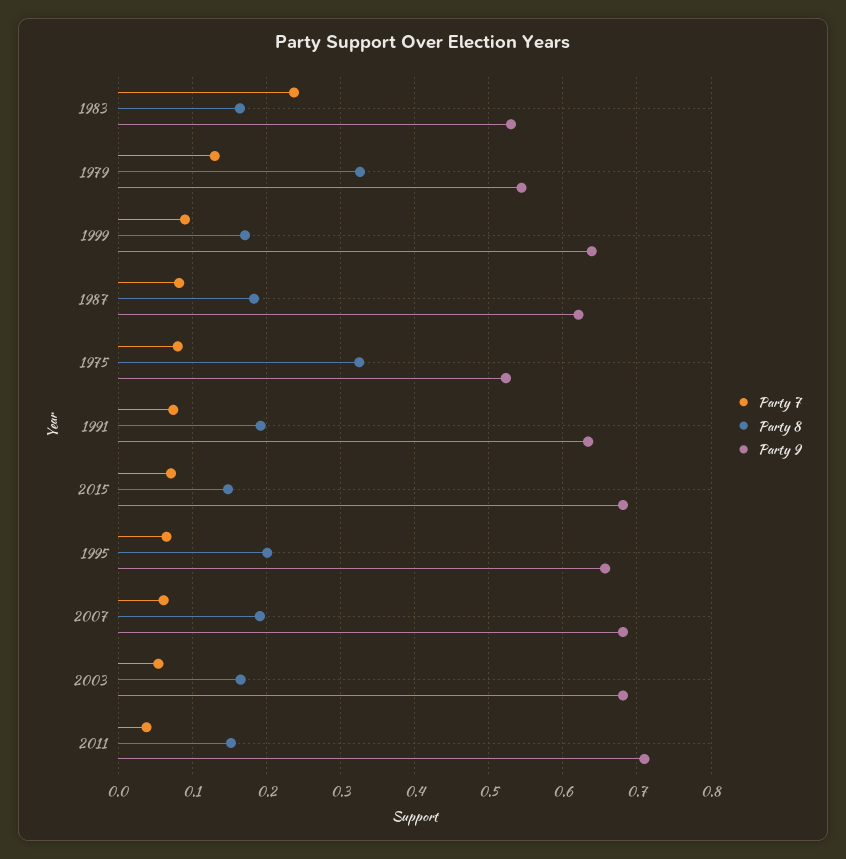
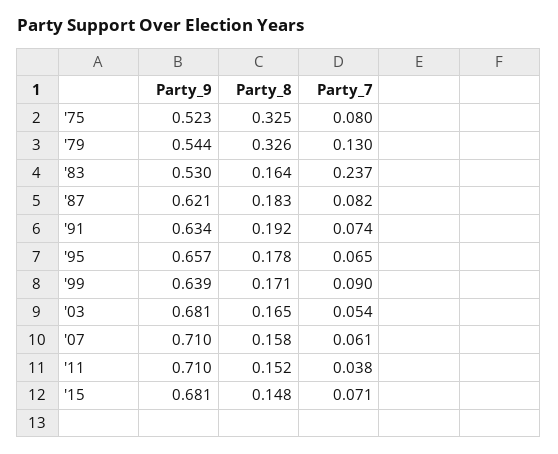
Party 8, 1995: 0.2 -> 0.178
Party 8, 2007: 0.19 -> 0.158
Party 9, 2007: 0.68 -> 0.71

